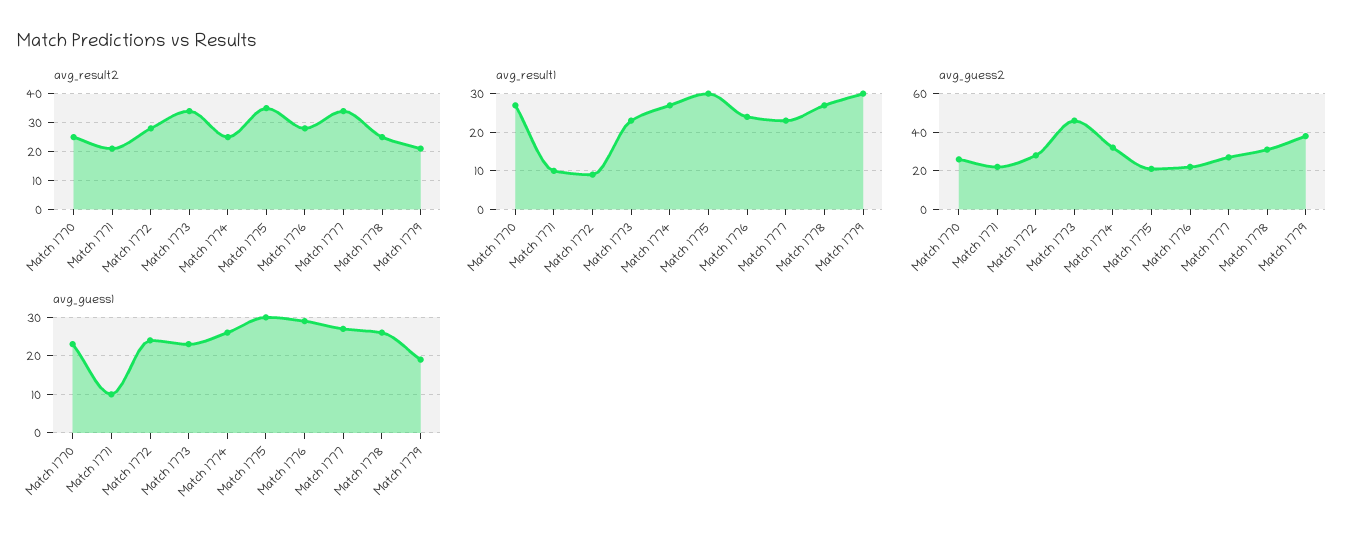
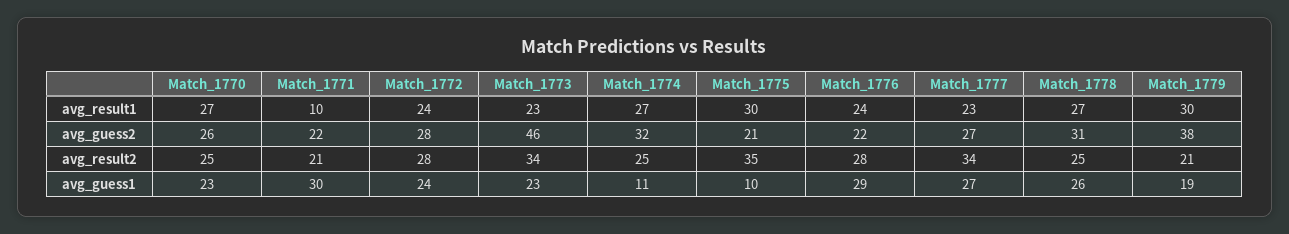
avg_result1, Match 1772: 10 -> 24
avg_guess1, Match 1771: 10 -> 30
avg_guess1, Match 1774: 25 -> 11
avg_guess1, Match 1775: 30 -> 10

